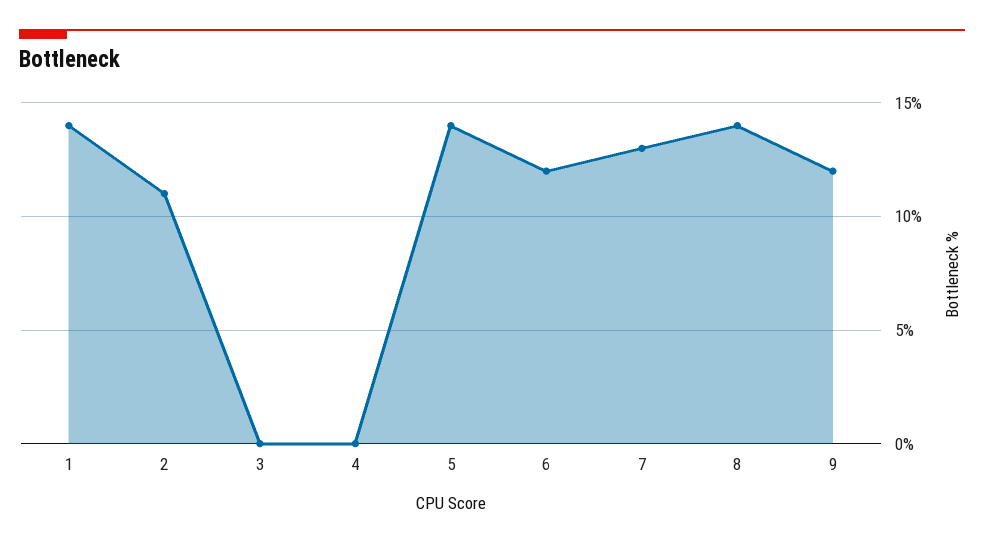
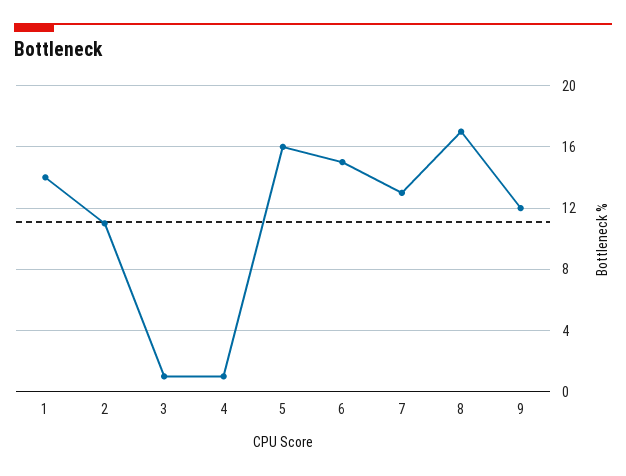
3: 0 -> 1
4: 0 -> 1
5: 14 -> 16
6: 12 -> 15
8: 14 -> 17

